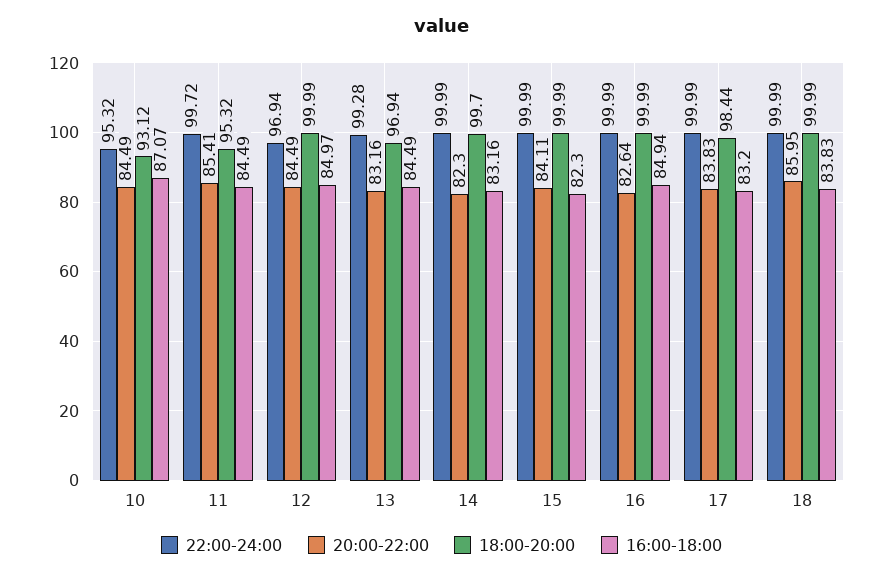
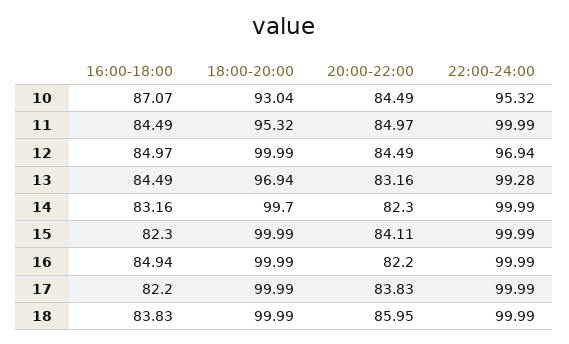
18:00-20:00, 10: 93.12 -> 93.04
22:00-24:00, 11: 99.72 -> 99.99
20:00-22:00, 11: 85.41 -> 84.97
20:00-22:00, 16: 82.64 -> 82.2
18:00-20:00, 17: 98.44 -> 99.99
16:00-18:00, 17: 83.2 -> 82.2

